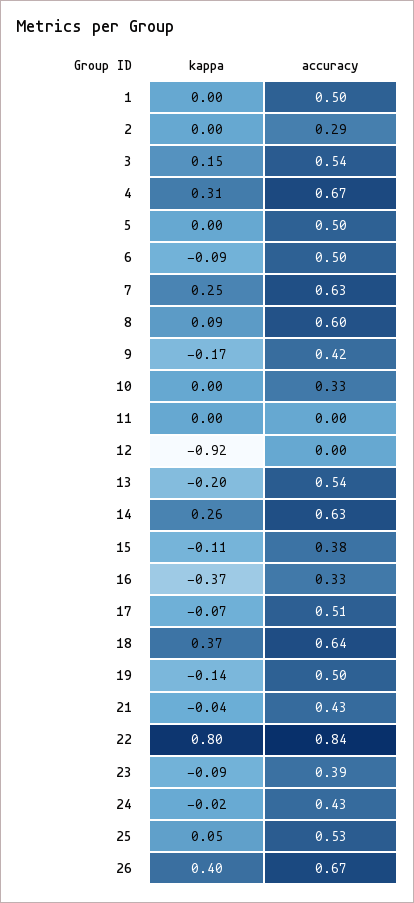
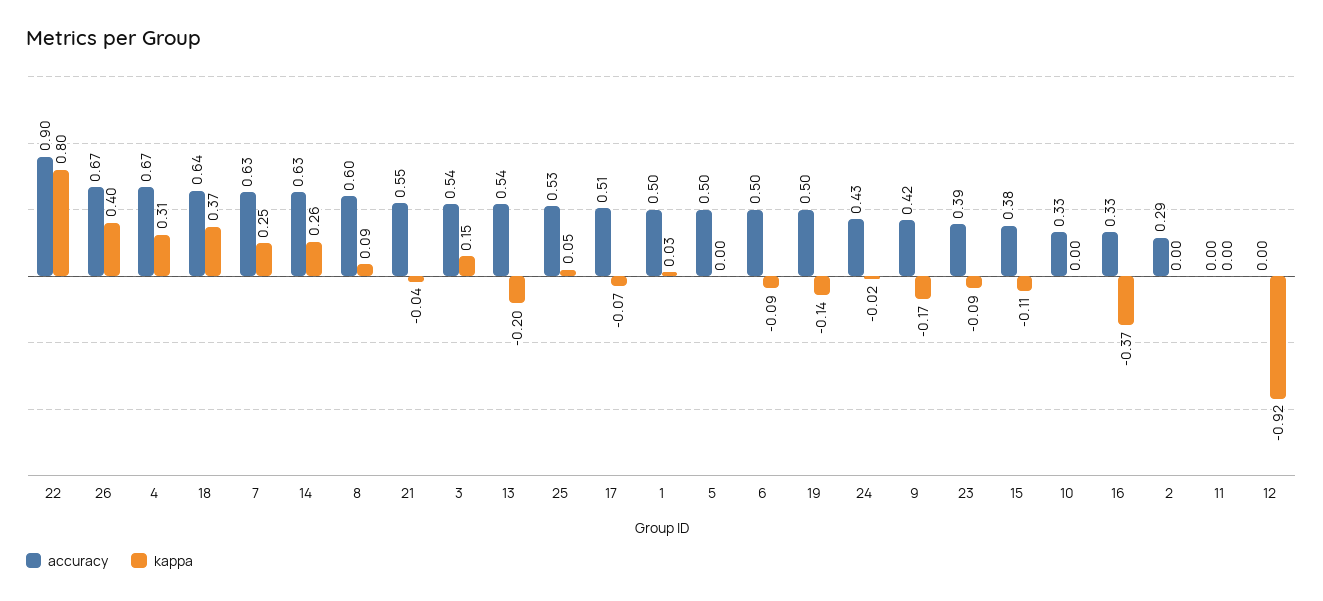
kappa, 1: 0 -> 0.03
accuracy, 21: 0.43 -> 0.55
accuracy, 22: 0.84 -> 0.9

